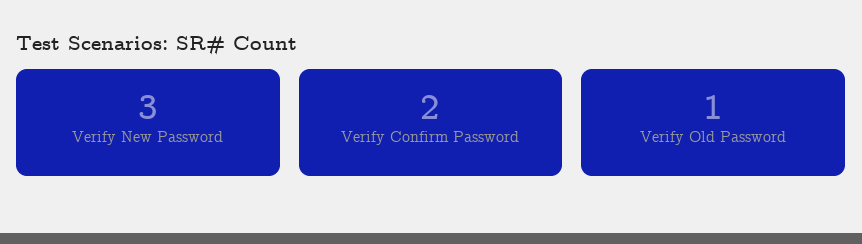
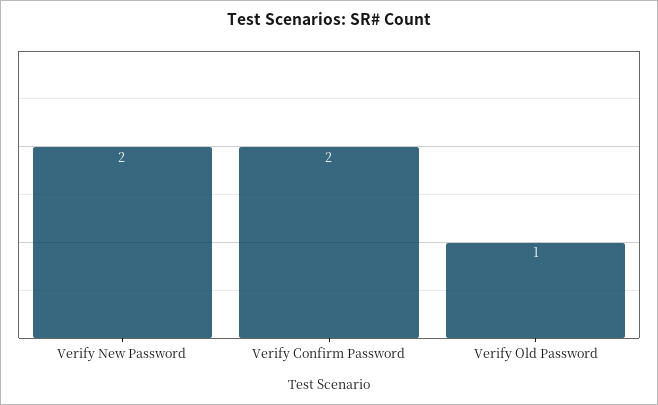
Verify New Password: 3 -> 2

